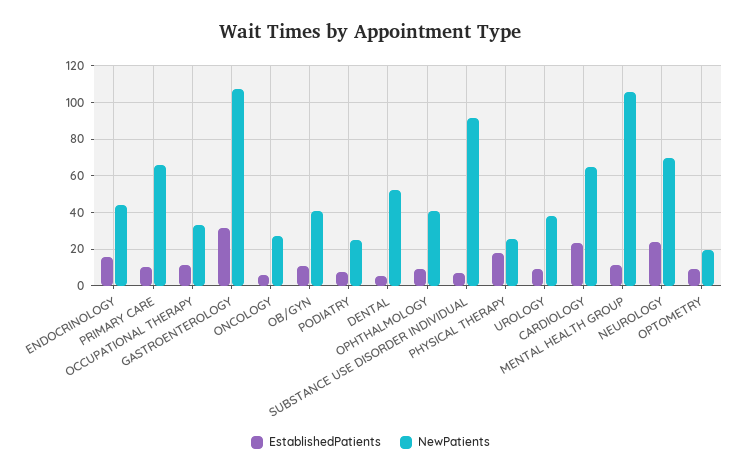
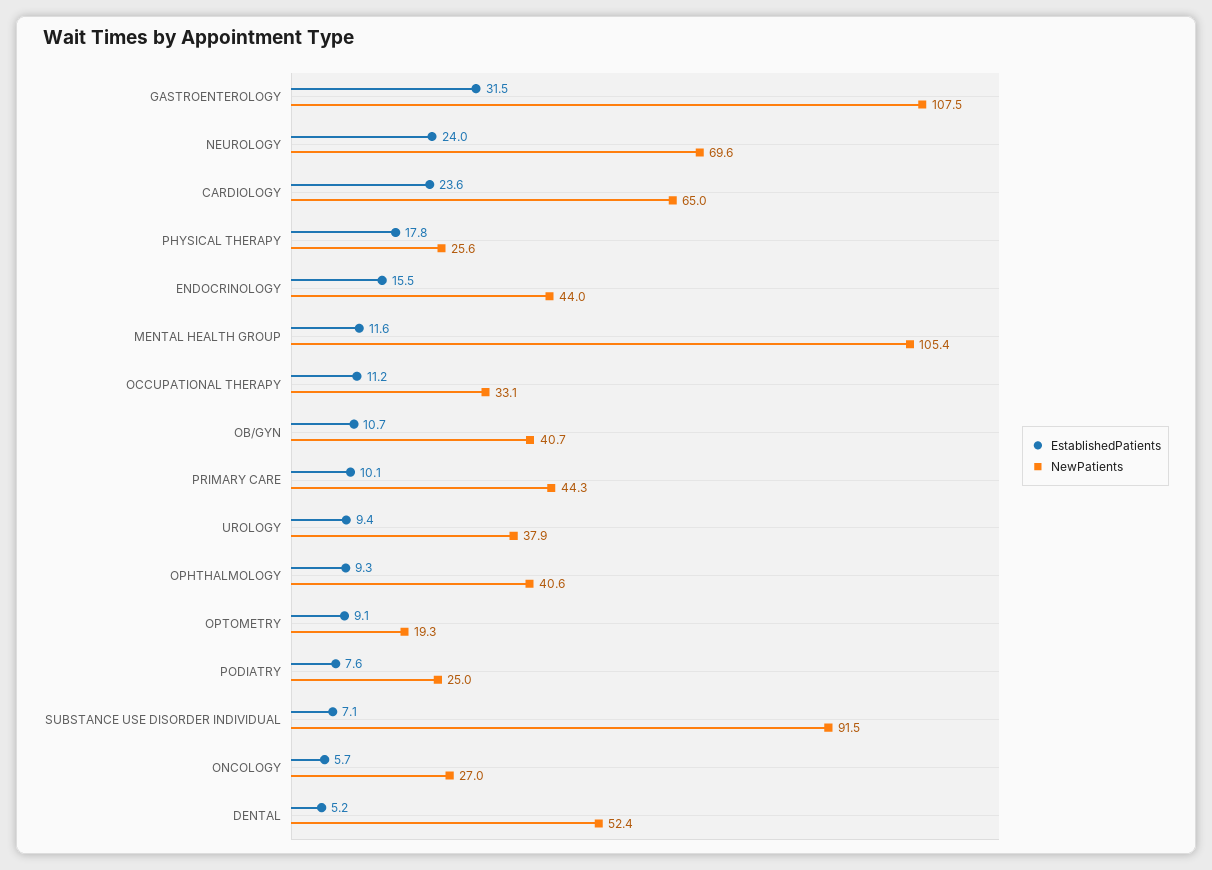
NewPatients, PRIMARY CARE: 65 -> 44.3

